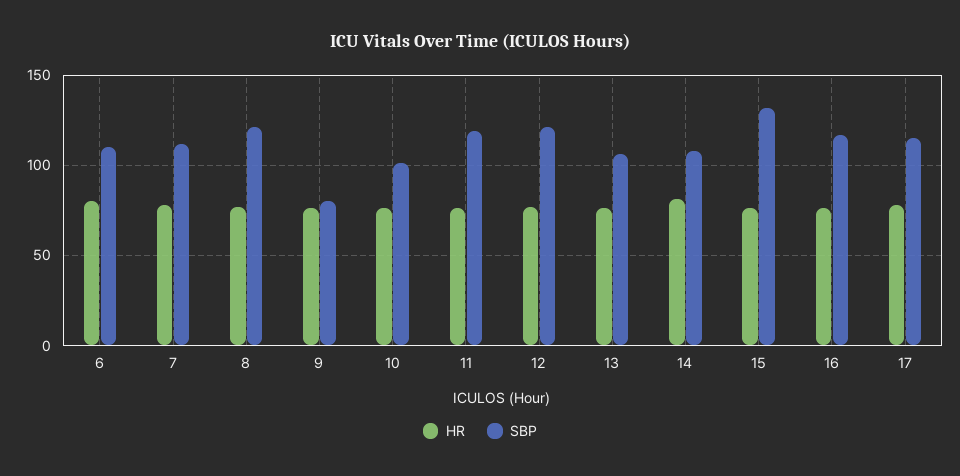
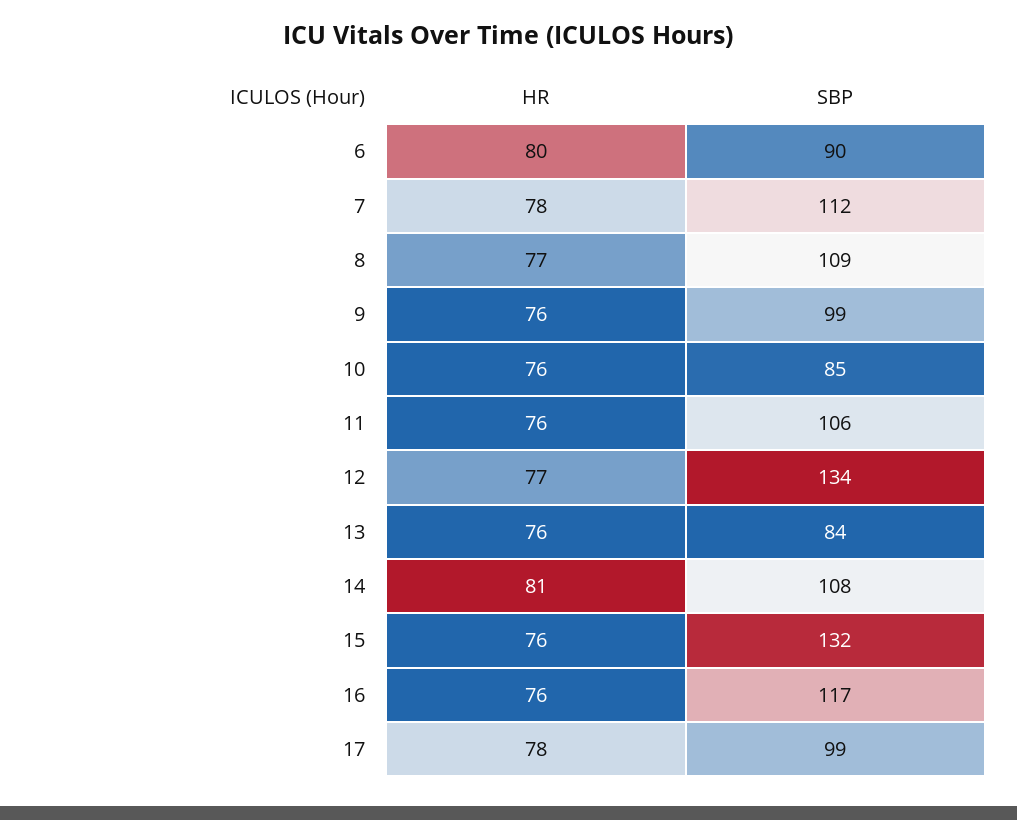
SBP, 6: 110 -> 90
SBP, 8: 120 -> 109
SBP, 9: 80 -> 99
SBP, 10: 100 -> 85
SBP, 11: 120 -> 106
SBP, 12: 120 -> 134
SBP, 13: 105 -> 84
SBP, 17: 115 -> 99

